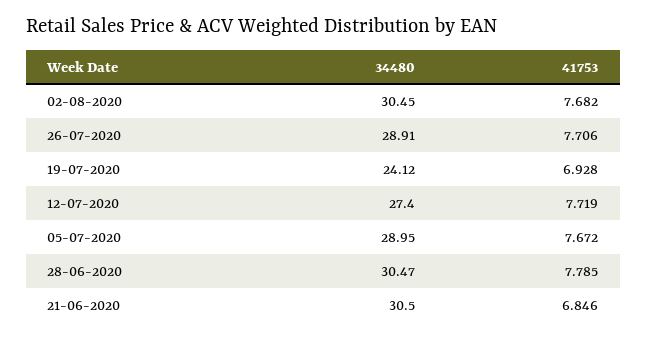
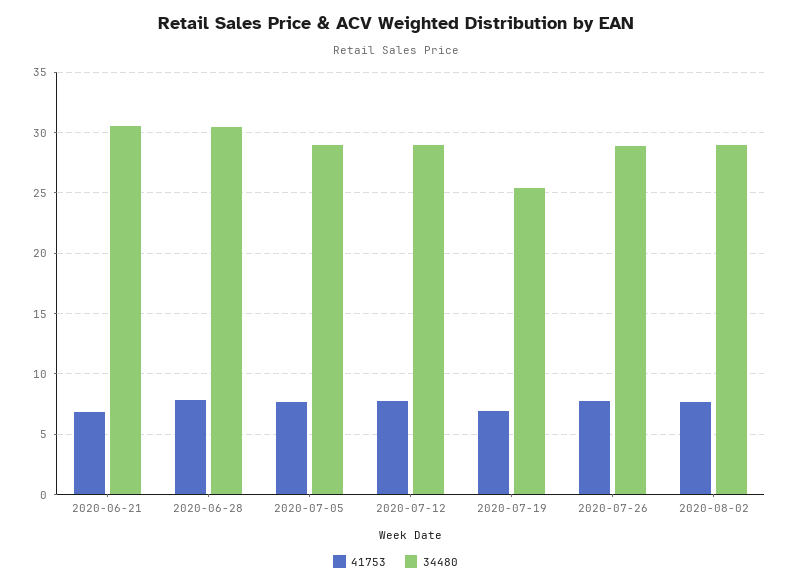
34480, 02-08-2020: 30.45 -> 29
34480, 19-07-2020: 24.12 -> 25.5
34480, 12-07-2020: 27.4 -> 29

